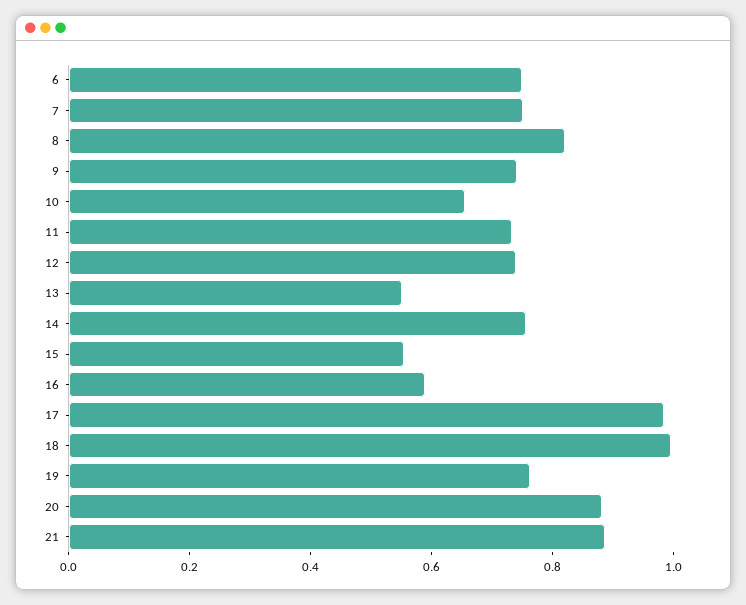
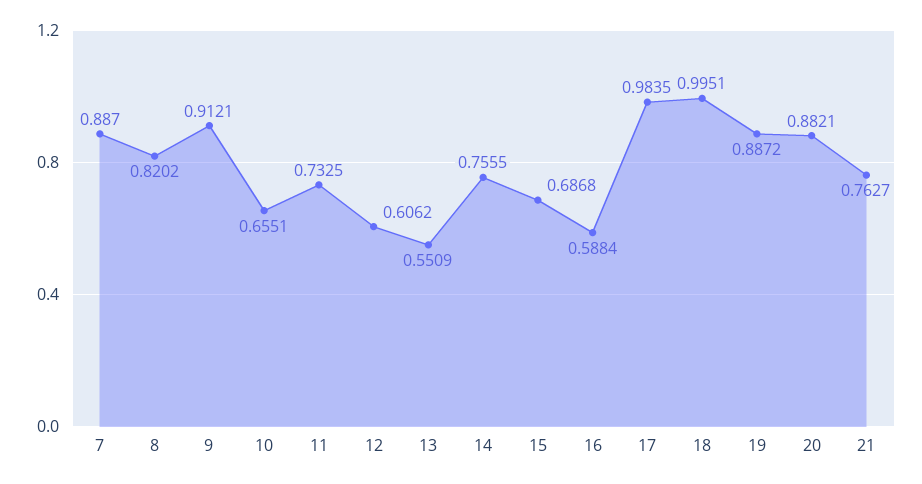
6: 0.75 -> none
7: 0.75 -> 0.887
9: 0.75 -> 0.9121
12: 0.75 -> 0.6062
15: 0.55 -> 0.6868
19: 0.75 -> 0.8872
21: 0.9 -> 0.7627

